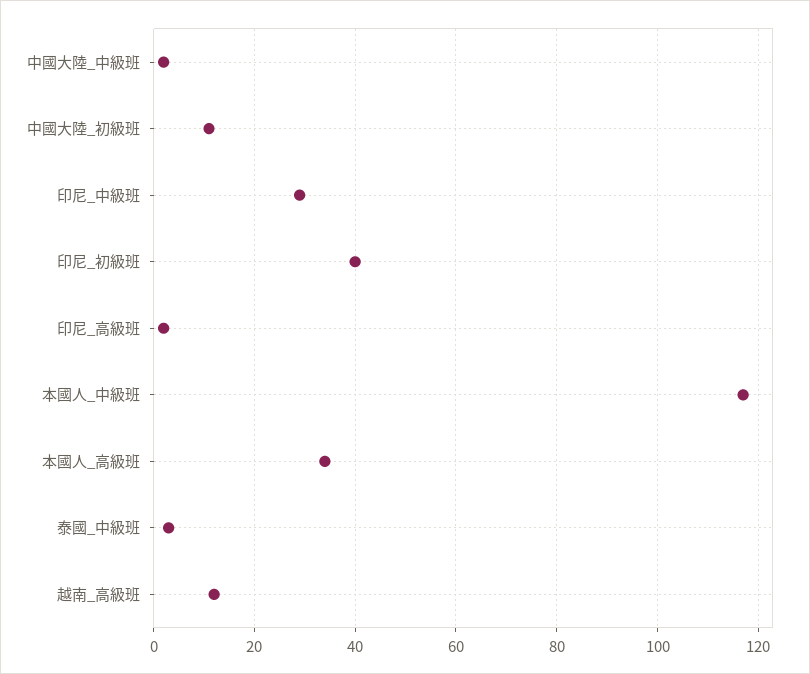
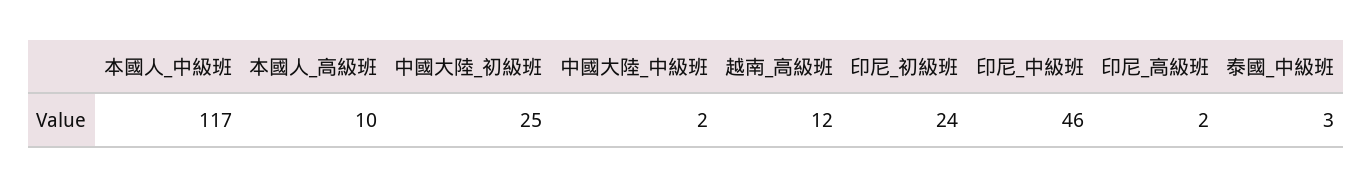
中國大陸_初級班: 10 -> 25
印尼_中級班: 30 -> 46
印尼_初級班: 40 -> 24
本國人_高級班: 35 -> 10

